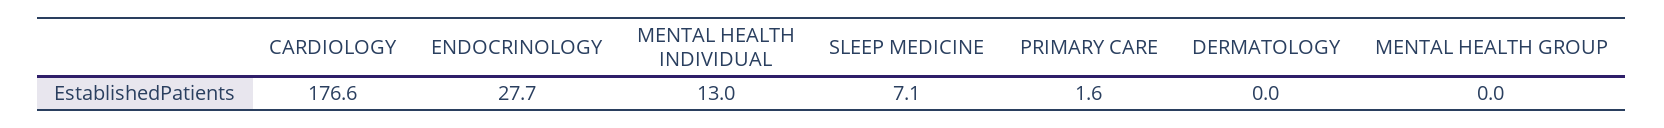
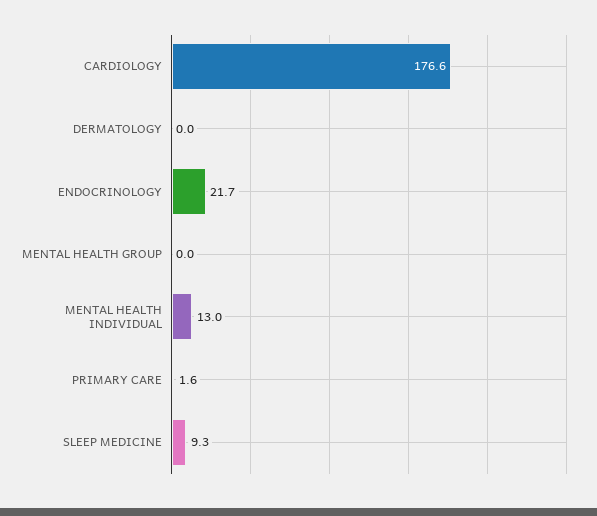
ENDOCRINOLOGY: 27.7 -> 21.7
SLEEP MEDICINE: 7.1 -> 9.3

